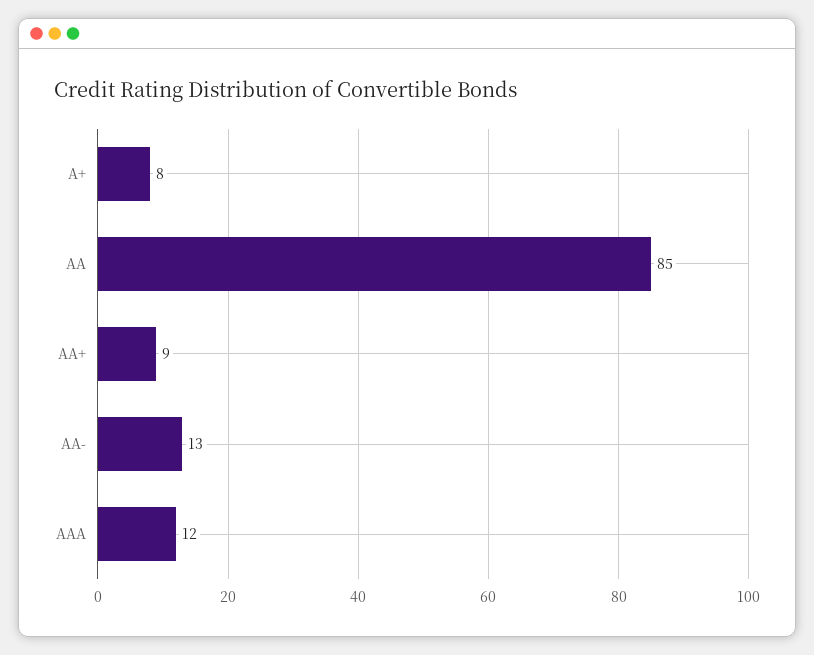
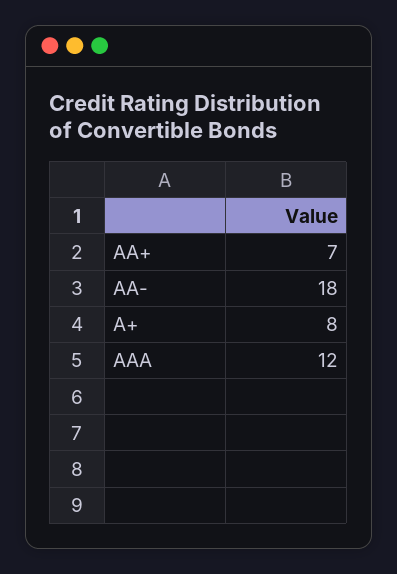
AA: 85 -> none
AA+: 9 -> 7
AA-: 13 -> 18

